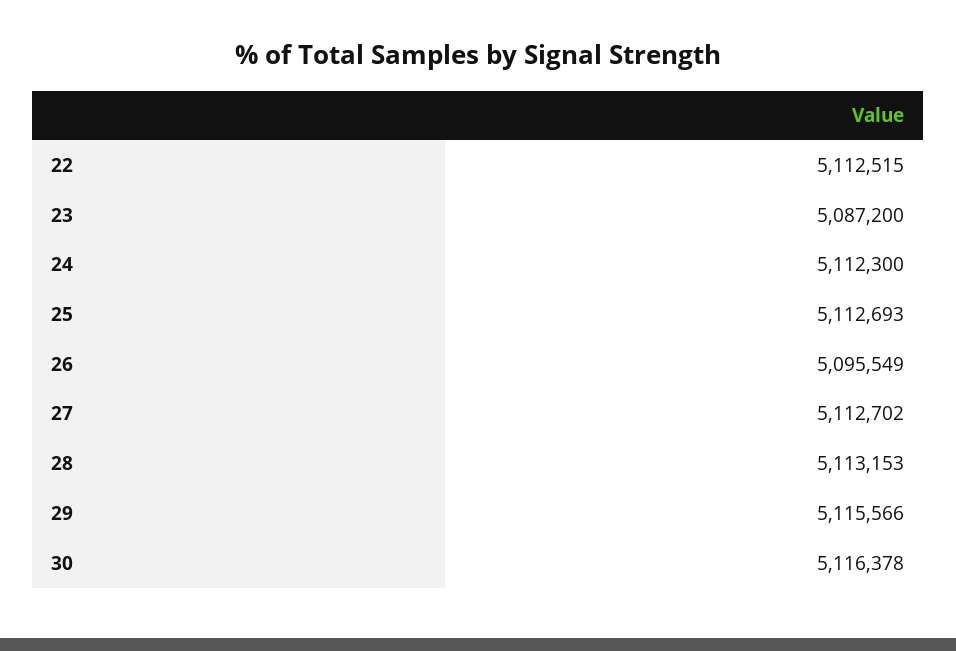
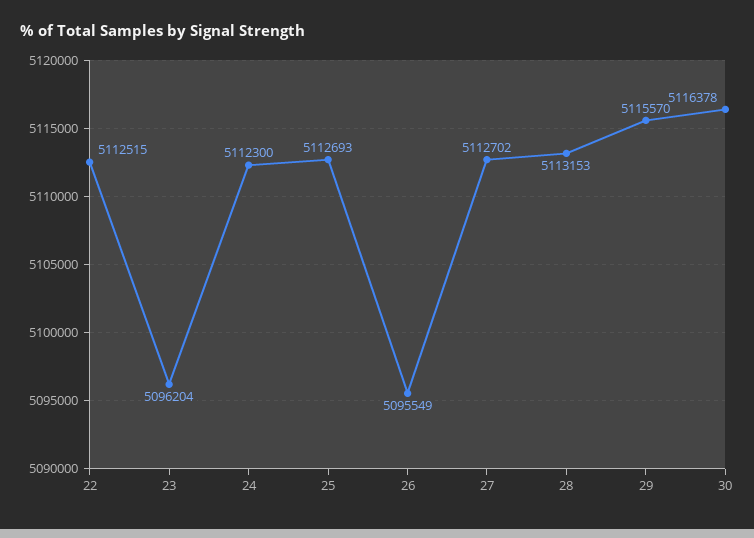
23: 5087200 -> 5096204
29: 5115566 -> 5115570

